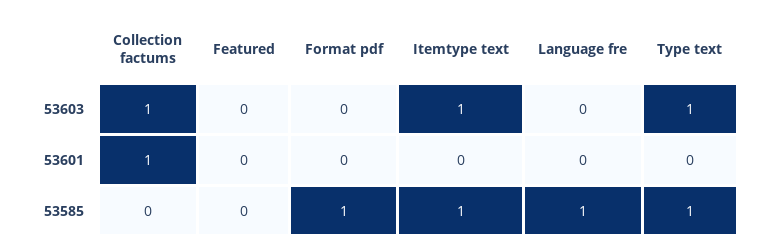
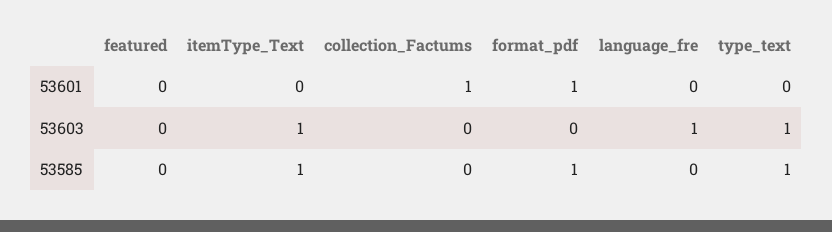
Collection factums, 53603: 1 -> 0
Language fre, 53603: 0 -> 1
Format pdf, 53601: 0 -> 1
Language fre, 53585: 1 -> 0

